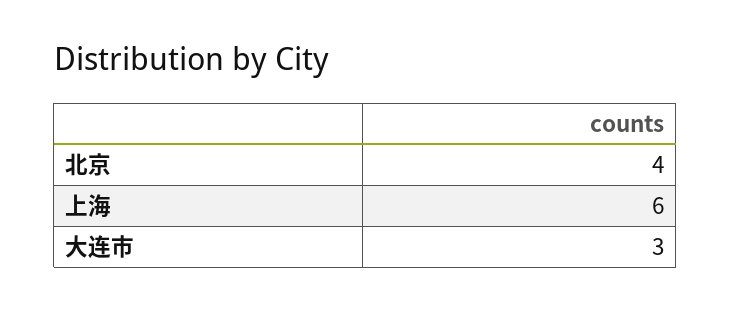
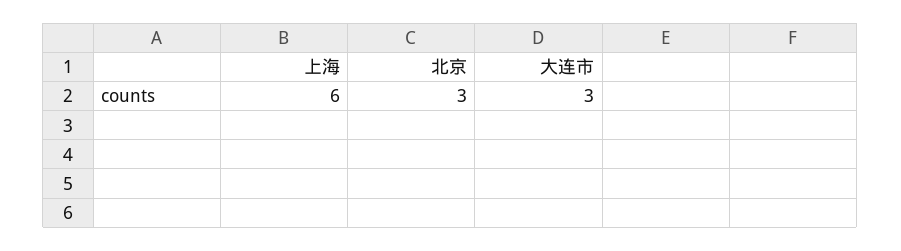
北京: 4 -> 3

